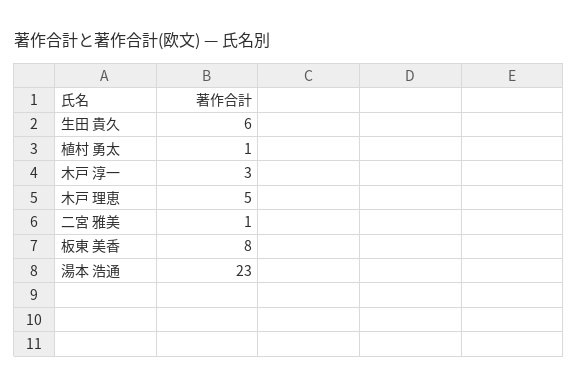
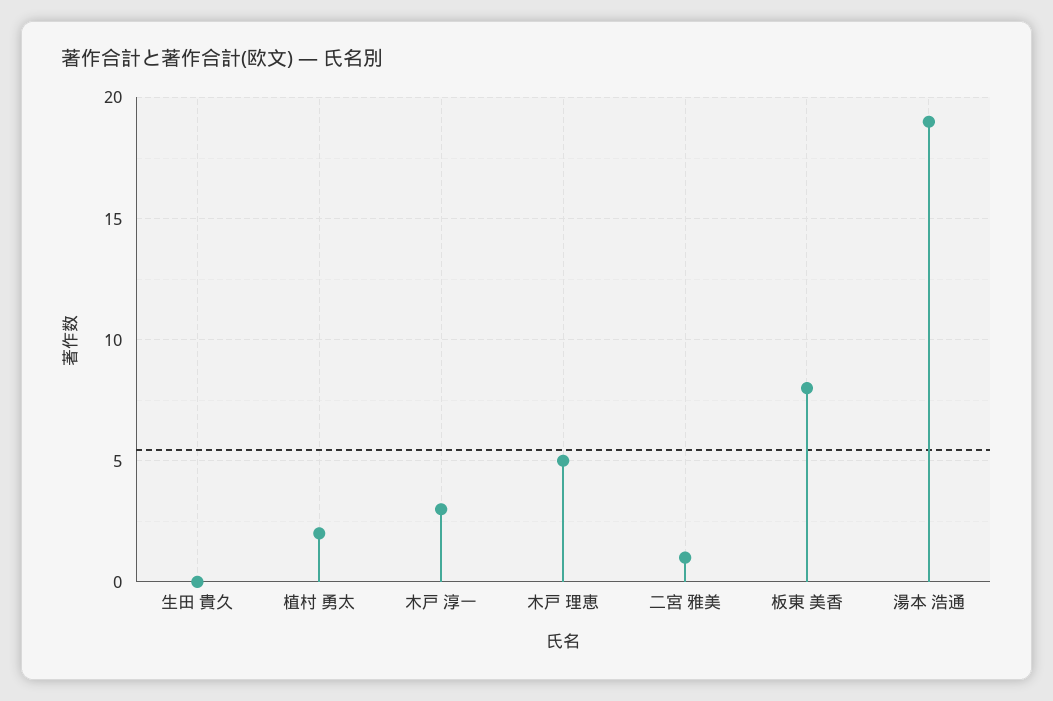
生田 貴久: 6 -> 0
植村 勇太: 1 -> 2
湯本 浩通: 23 -> 19

